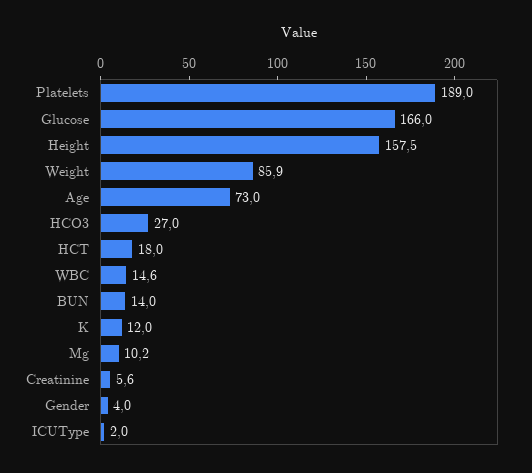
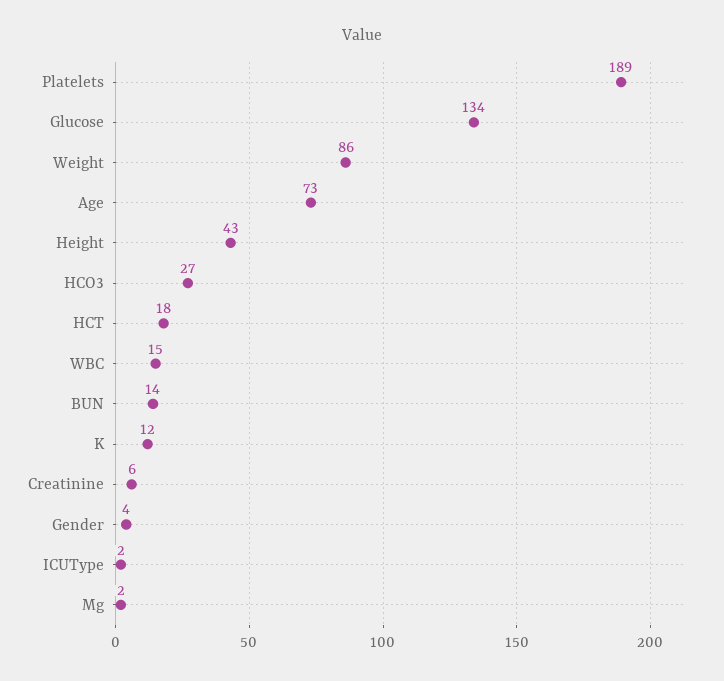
Glucose: 166 -> 134
Height: 157.5 -> 43
Mg: 10.2 -> 2

